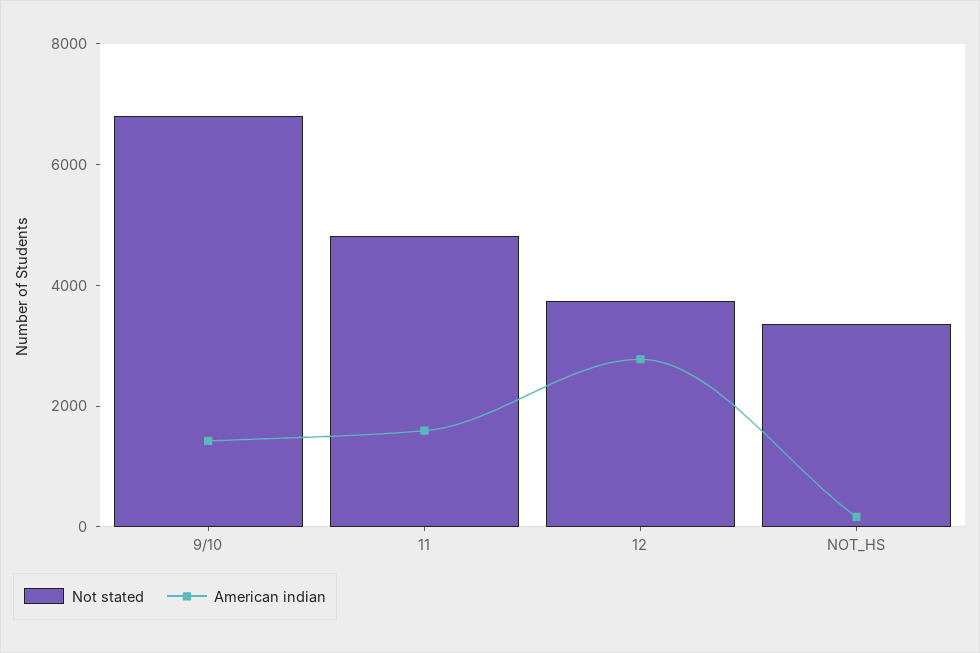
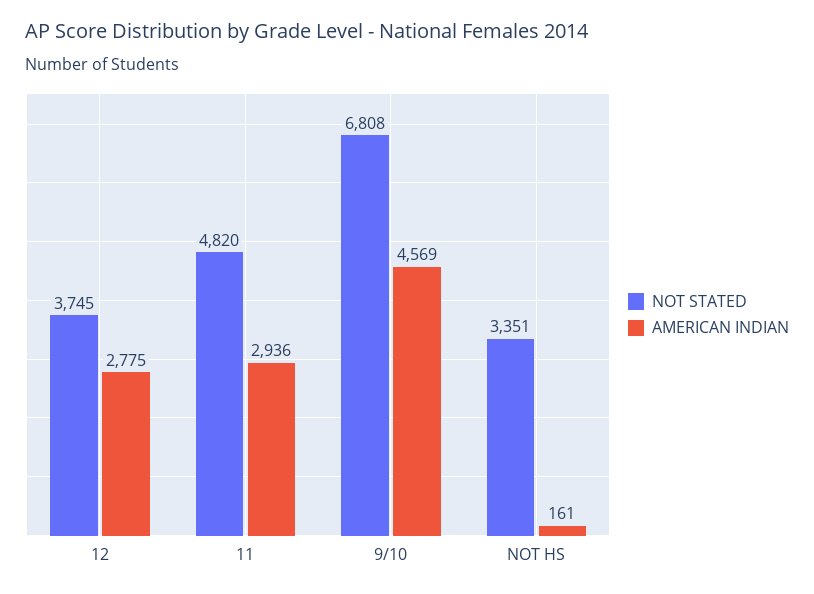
American indian, 9/10: 1500 -> 4569
American indian, 11: 1500 -> 2936

